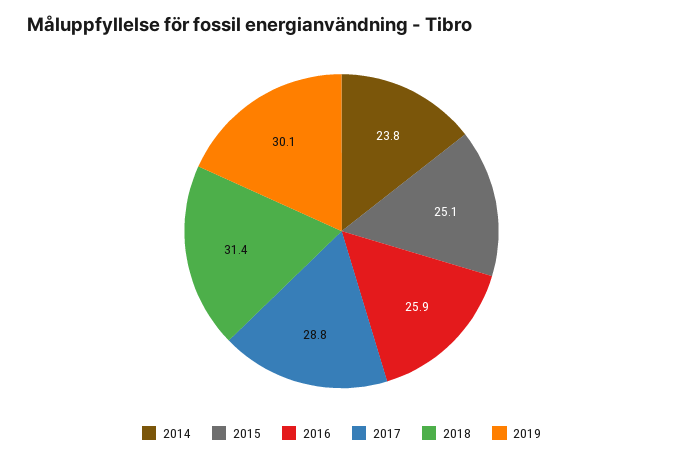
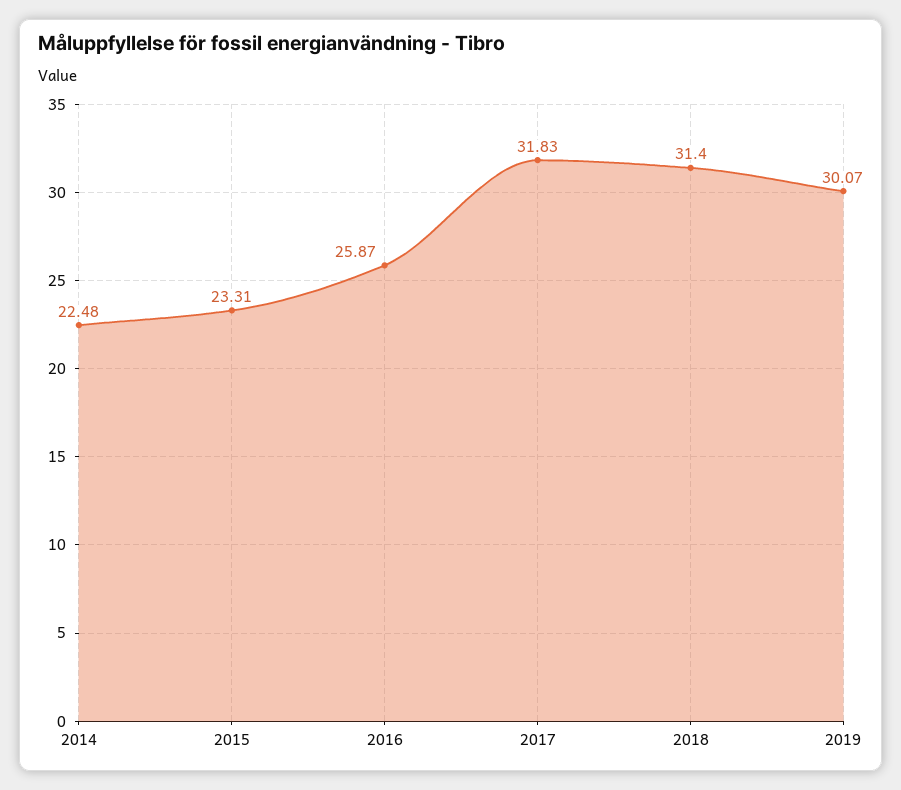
2014: 23.8 -> 22.48
2015: 25.1 -> 23.31
2017: 28.8 -> 31.83

